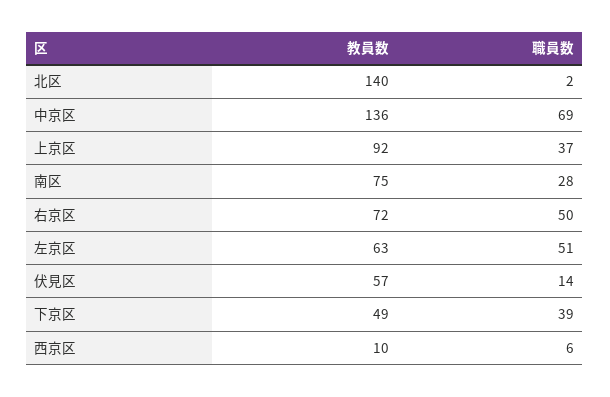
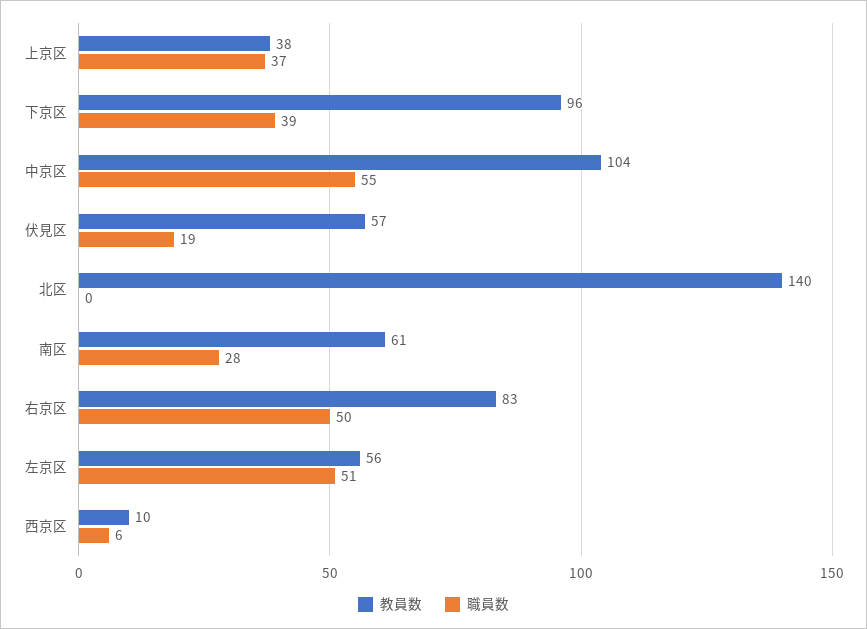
職員数, 北区: 2 -> 0
教員数, 中京区: 136 -> 104
職員数, 中京区: 69 -> 55
教員数, 上京区: 92 -> 38
教員数, 南区: 75 -> 61
教員数, 右京区: 72 -> 83
教員数, 左京区: 63 -> 56
職員数, 伏見区: 14 -> 19
教員数, 下京区: 49 -> 96

